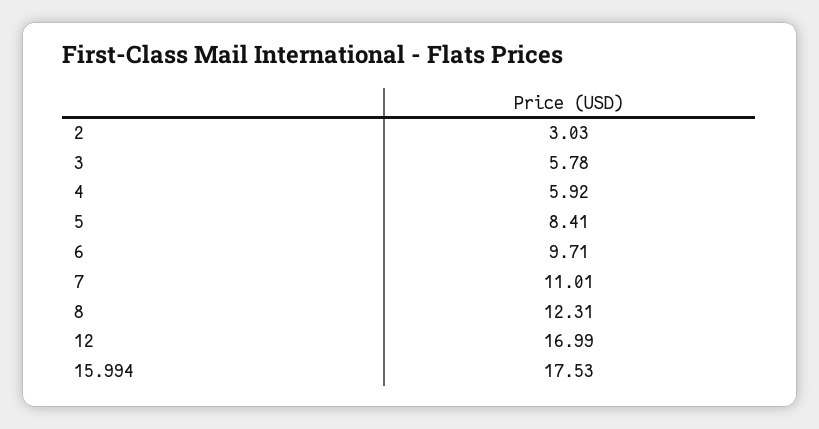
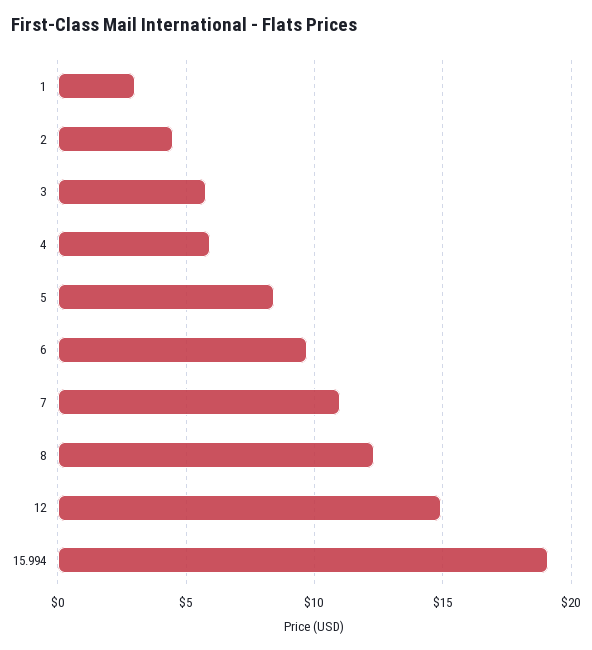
2: 3.03 -> 4.5
12: 16.99 -> 15
15.994: 17.53 -> 19
1: none -> 3

